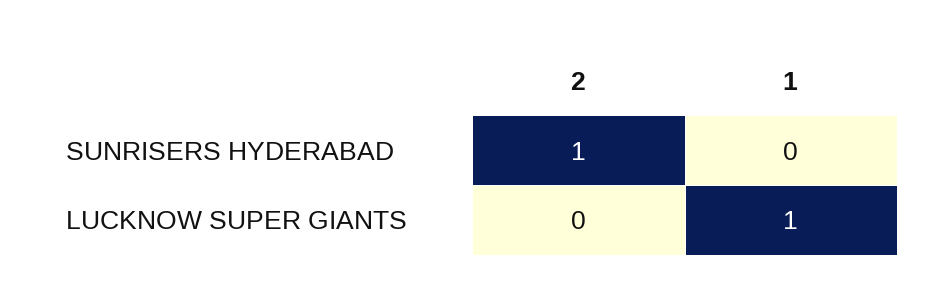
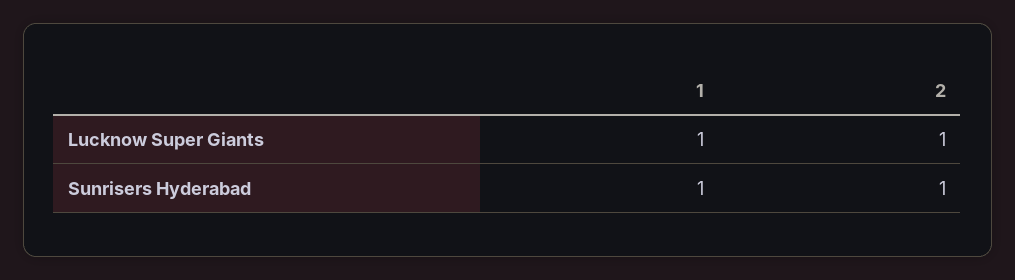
1, SUNRISERS HYDERABAD: 0 -> 1
2, LUCKNOW SUPER GIANTS: 0 -> 1

